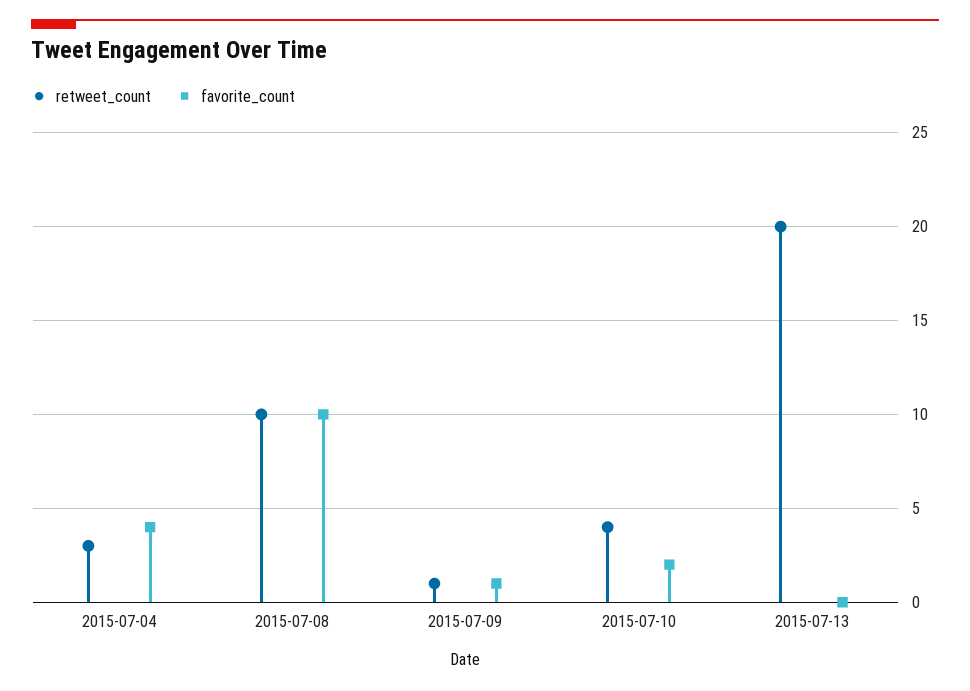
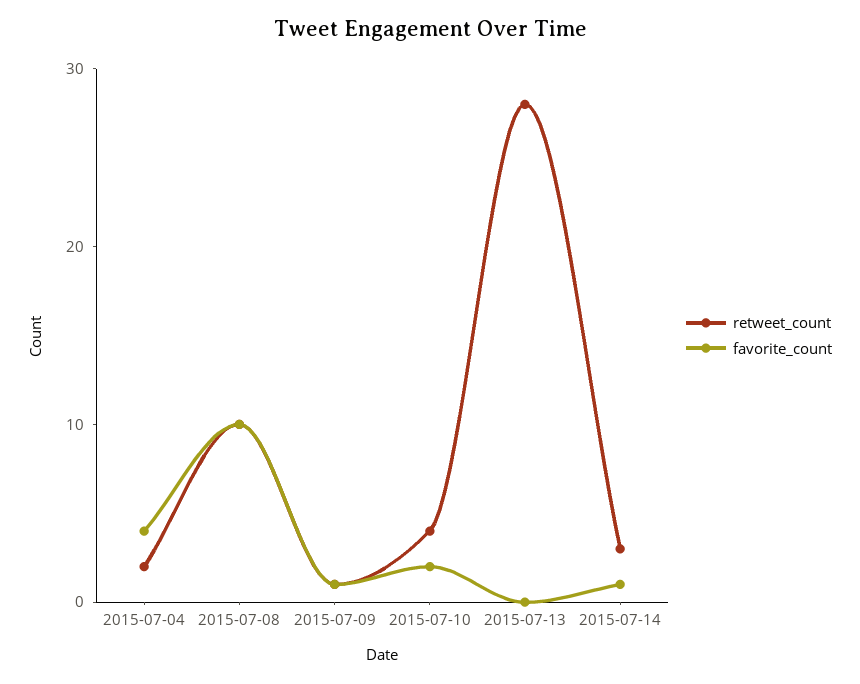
retweet_count, 2015-07-04: 3 -> 2
retweet_count, 2015-07-13: 20 -> 28
retweet_count, 2015-07-14: none -> 3
favorite_count, 2015-07-14: none -> 1

